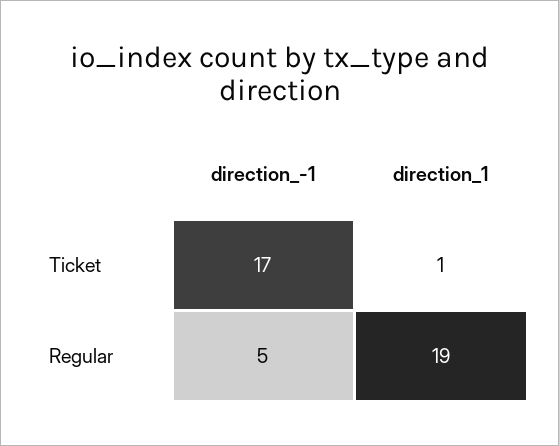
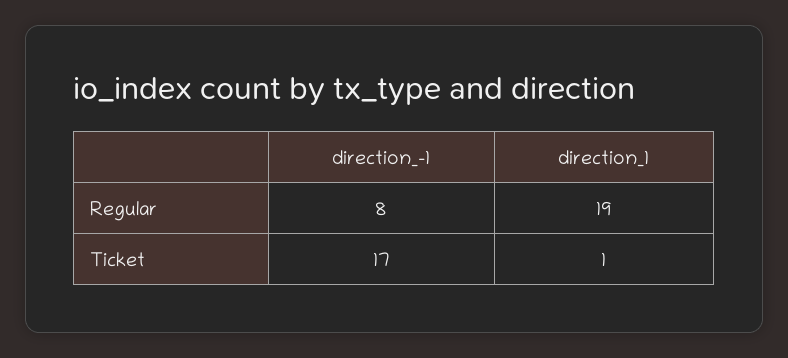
direction_-1, Regular: 5 -> 8

